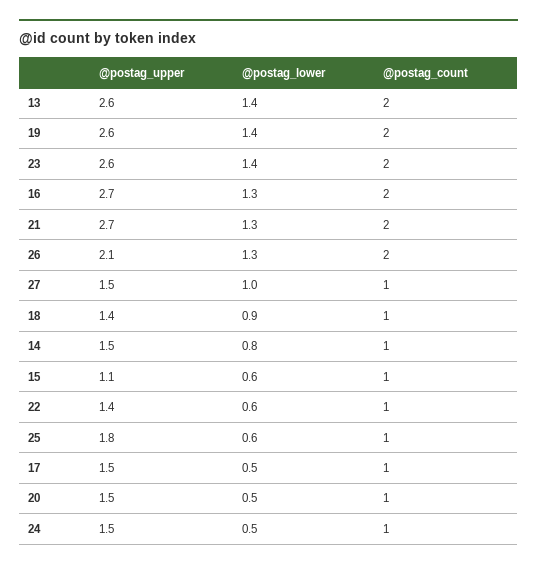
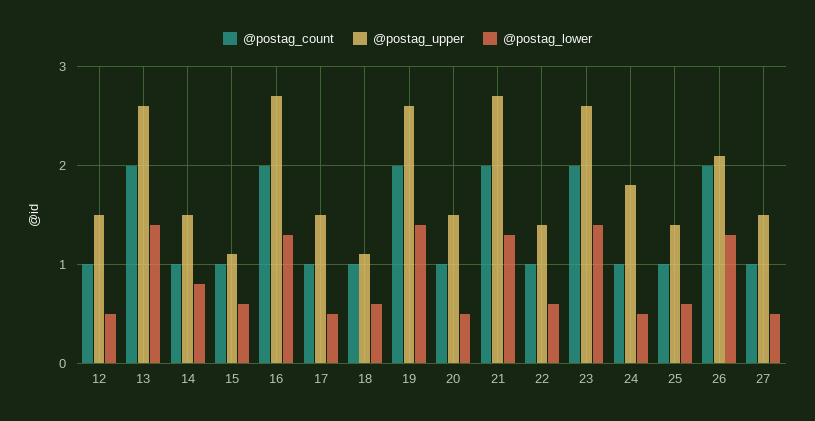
@postag_lower, 27: 1 -> 0.5
@postag_upper, 18: 1.4 -> 1.1
@postag_lower, 18: 0.9 -> 0.6
@postag_upper, 25: 1.8 -> 1.4
@postag_upper, 24: 1.5 -> 1.8
@postag_count, 12: none -> 1
@postag_upper, 12: none -> 1.5
@postag_lower, 12: none -> 0.5

